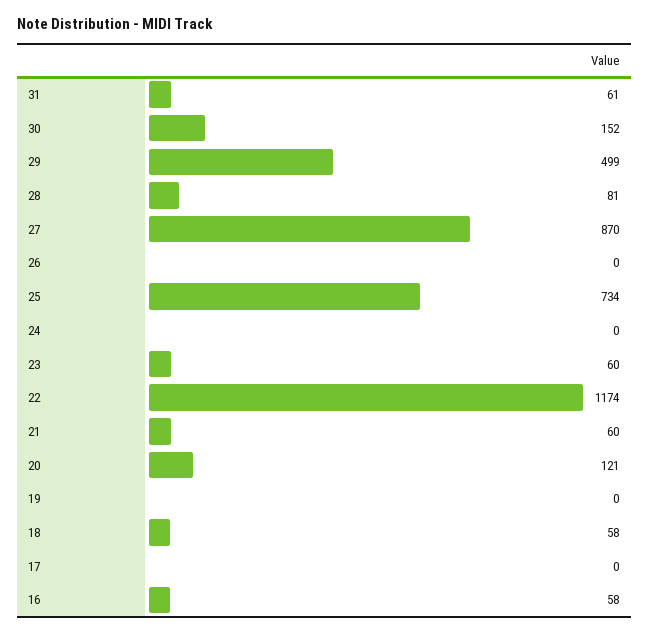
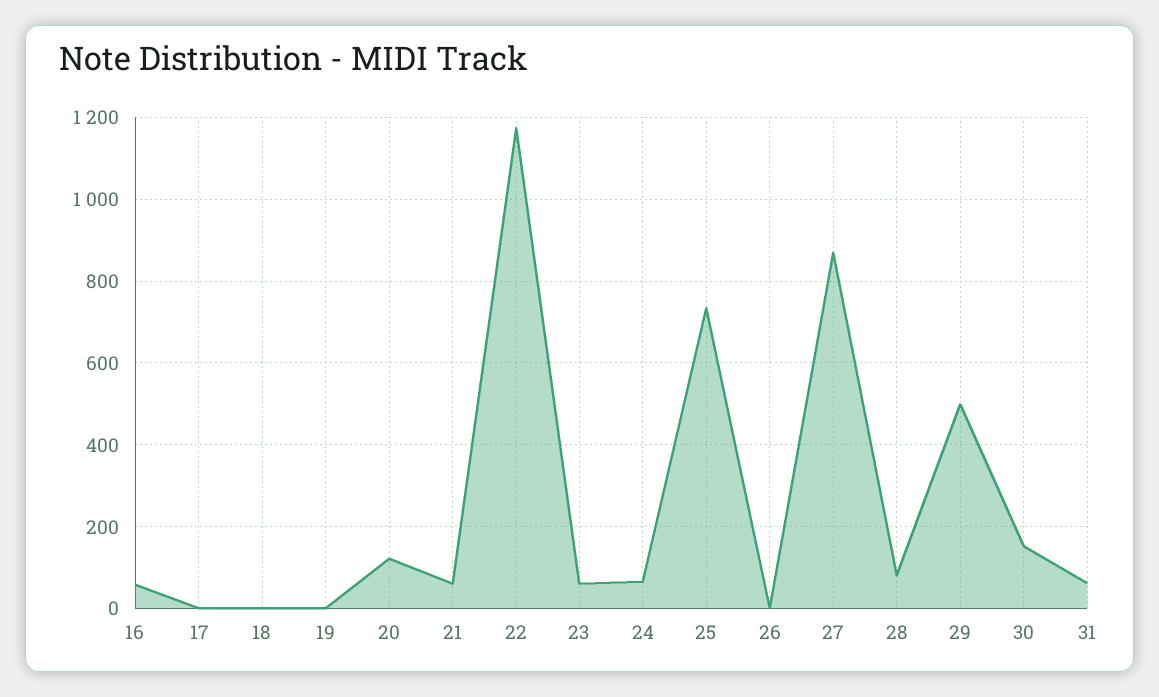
24: 0 -> 60
18: 58 -> 0

